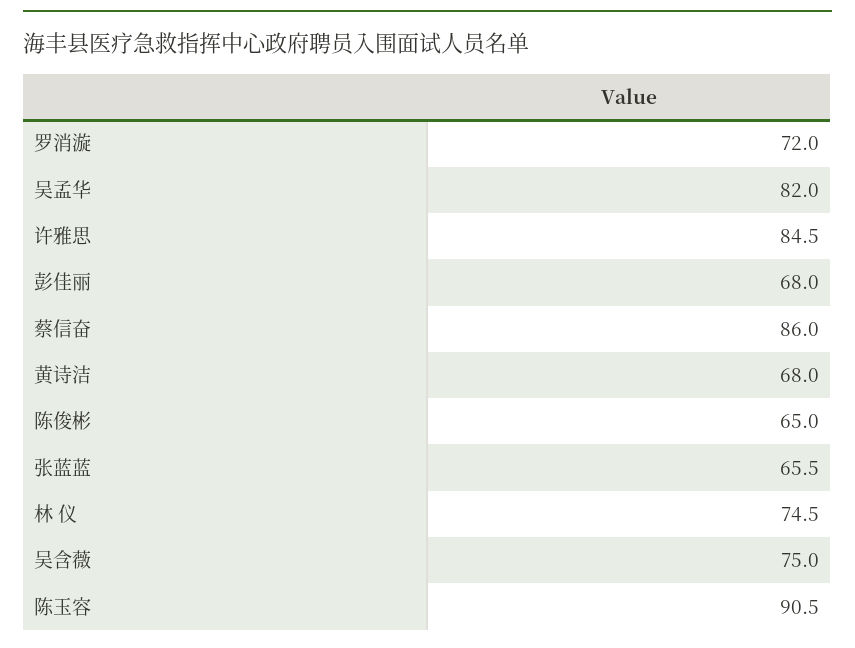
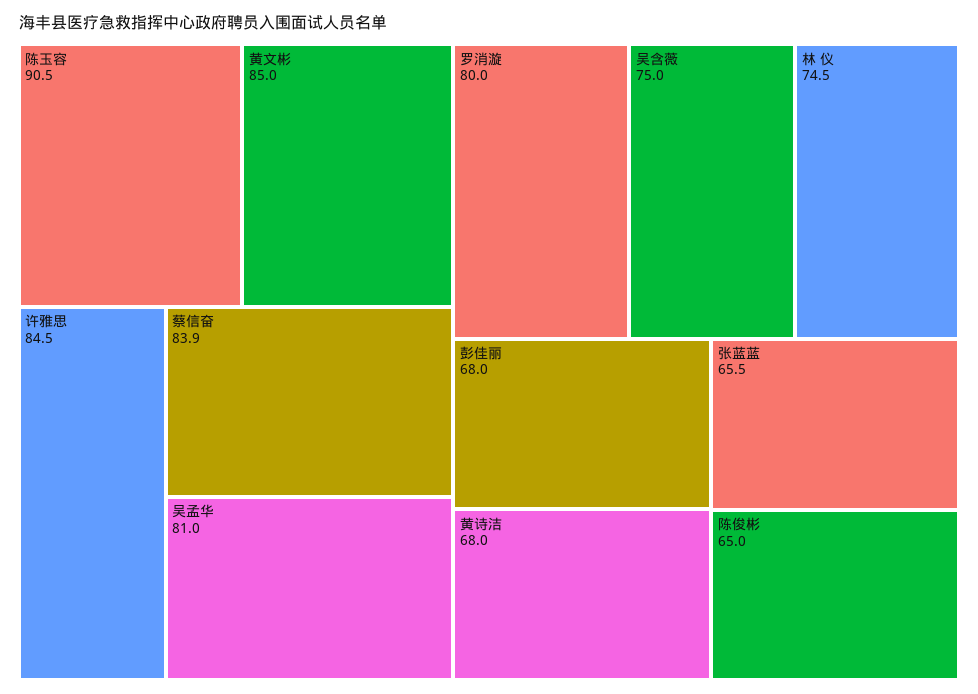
罗消漩: 72 -> 80
吴孟华: 82 -> 81
蔡信奋: 86 -> 83.9
黄文彬: none -> 85

